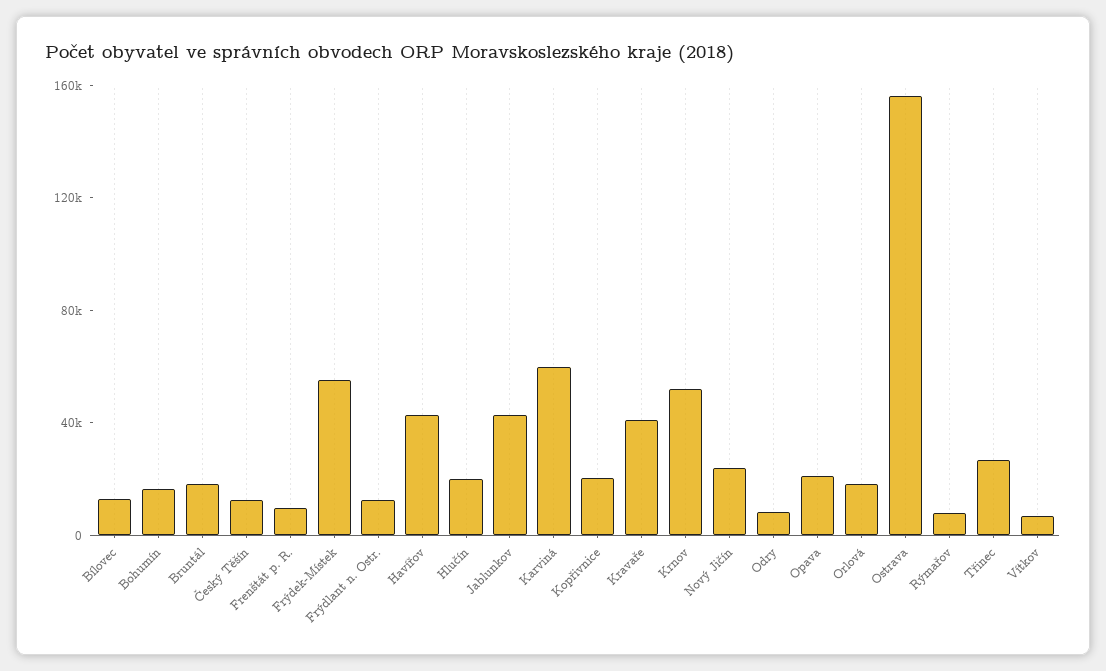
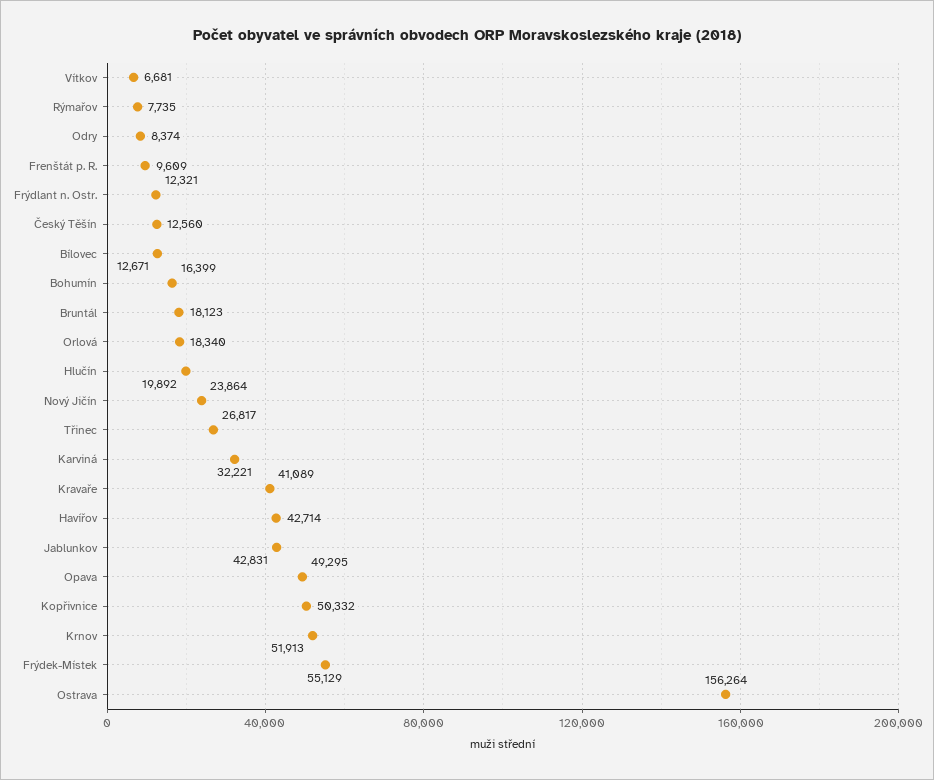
Karviná: 60000 -> 32221
Kopřivnice: 20000 -> 50332
Opava: 20000 -> 49295

